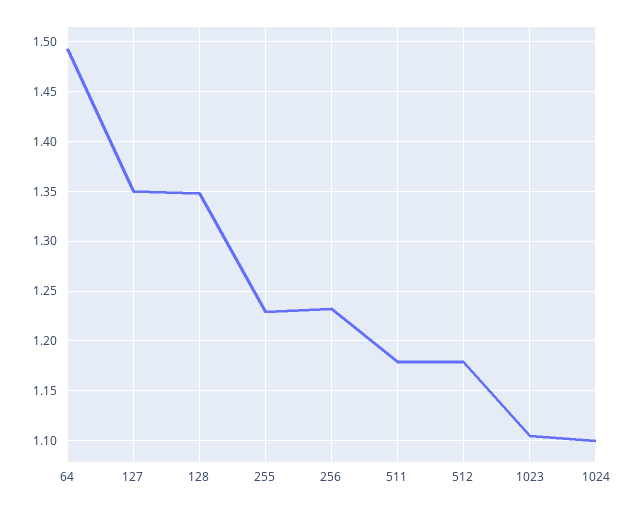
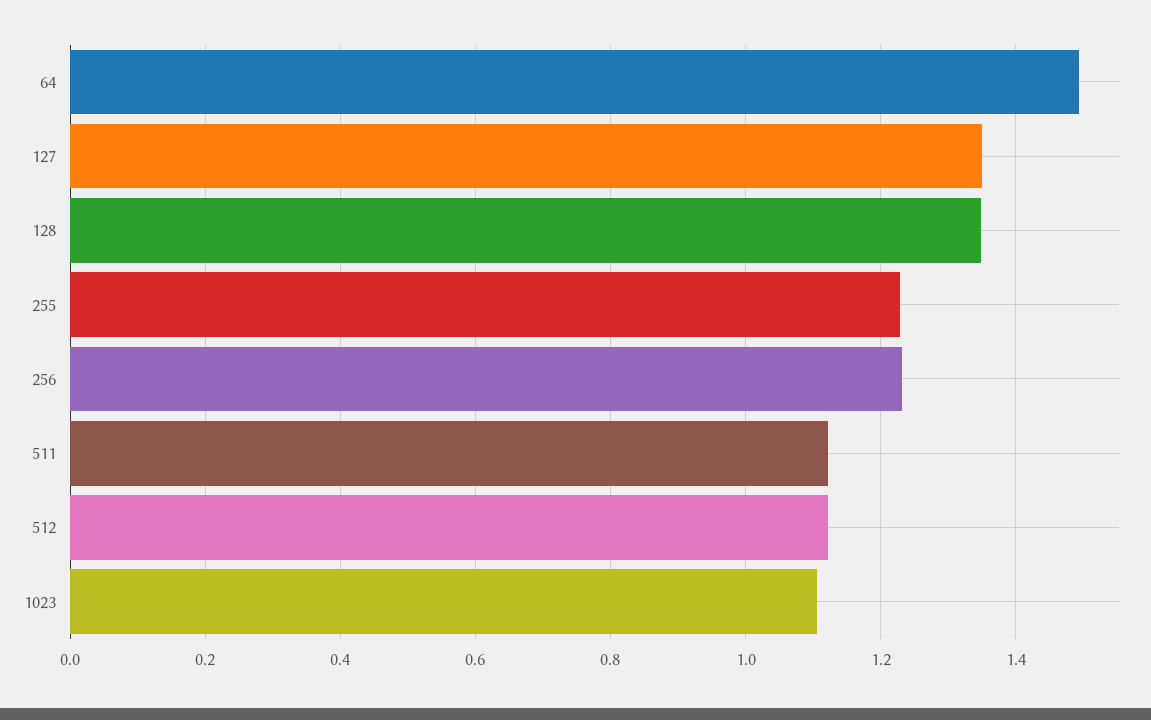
511: 1.18 -> 1.12
512: 1.18 -> 1.12
1024: 1.1 -> none

